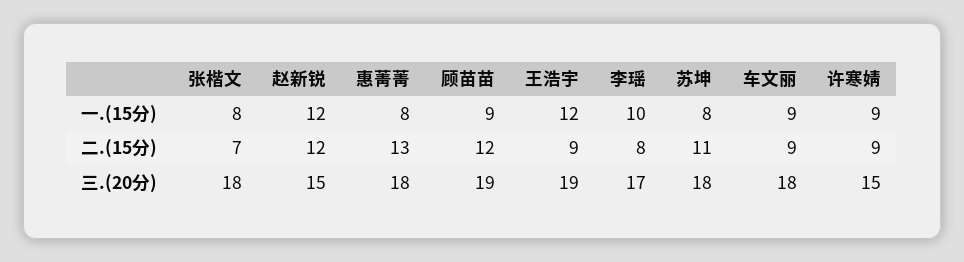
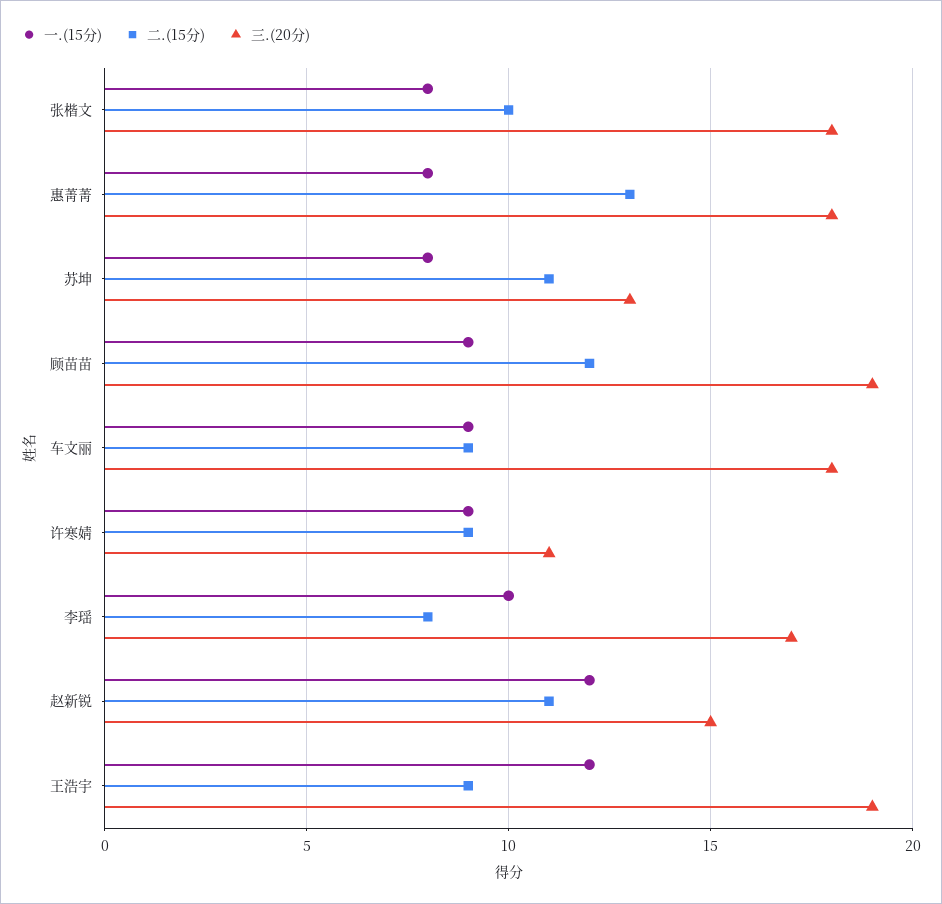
二.(15分), 张楷文: 7 -> 10
二.(15分), 赵新锐: 12 -> 11
三.(20分), 苏坤: 18 -> 13
三.(20分), 许寒婧: 15 -> 11

